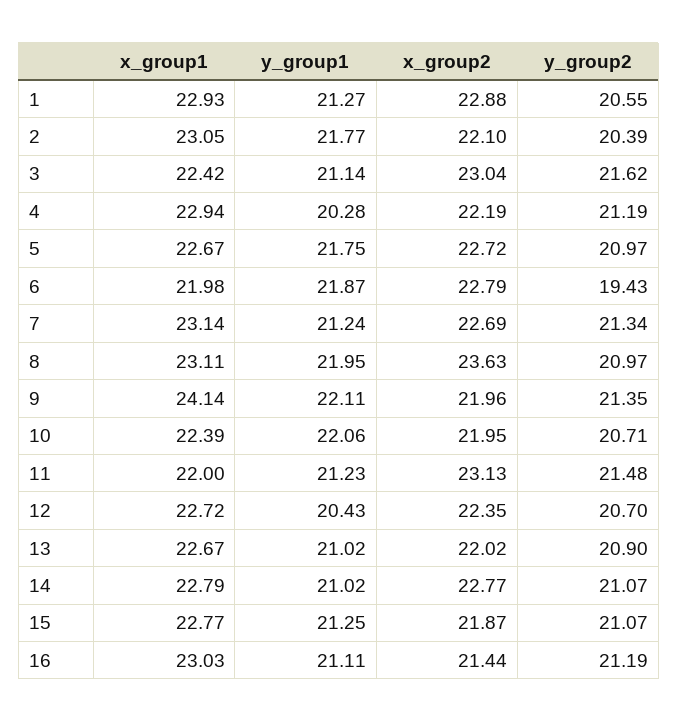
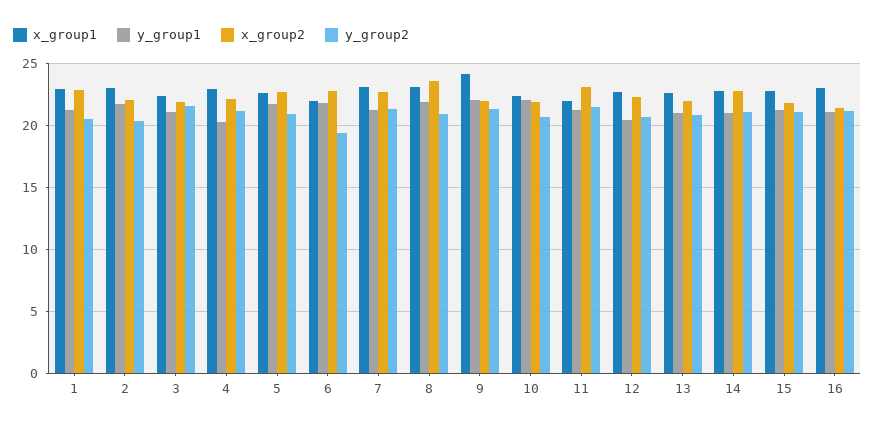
x_group2, 3: 23.04 -> 22

